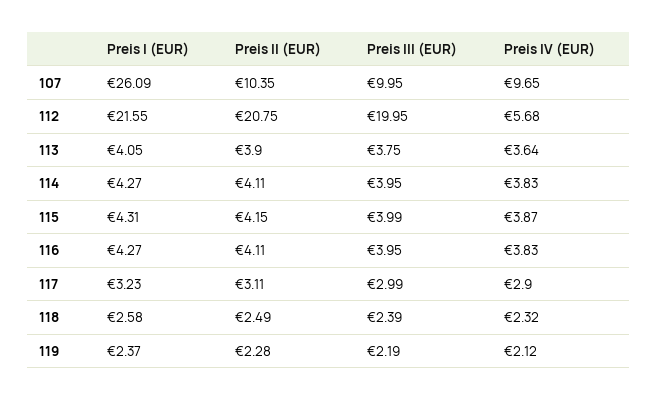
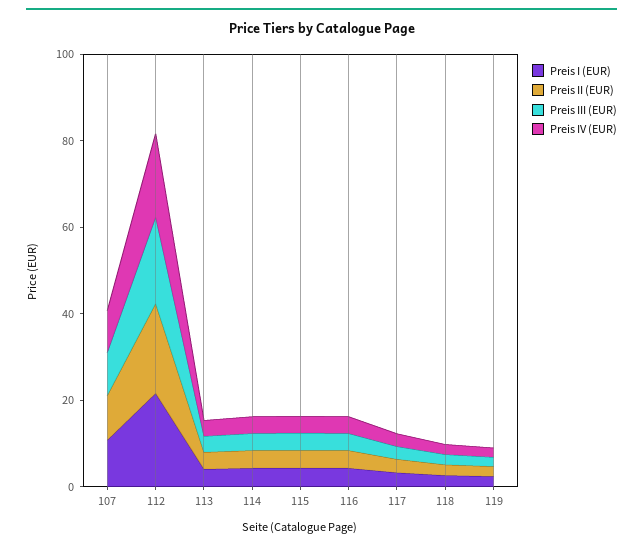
Preis I (EUR), 107: 26.09 -> 10
Preis IV (EUR), 112: 5.68 -> 20

